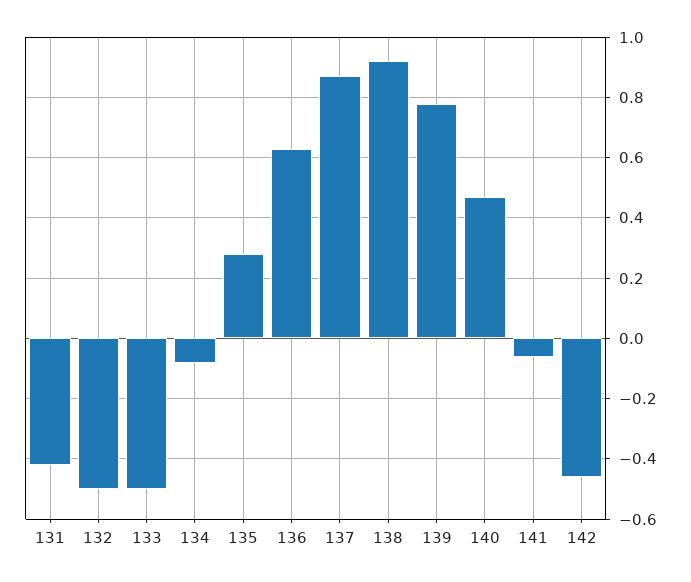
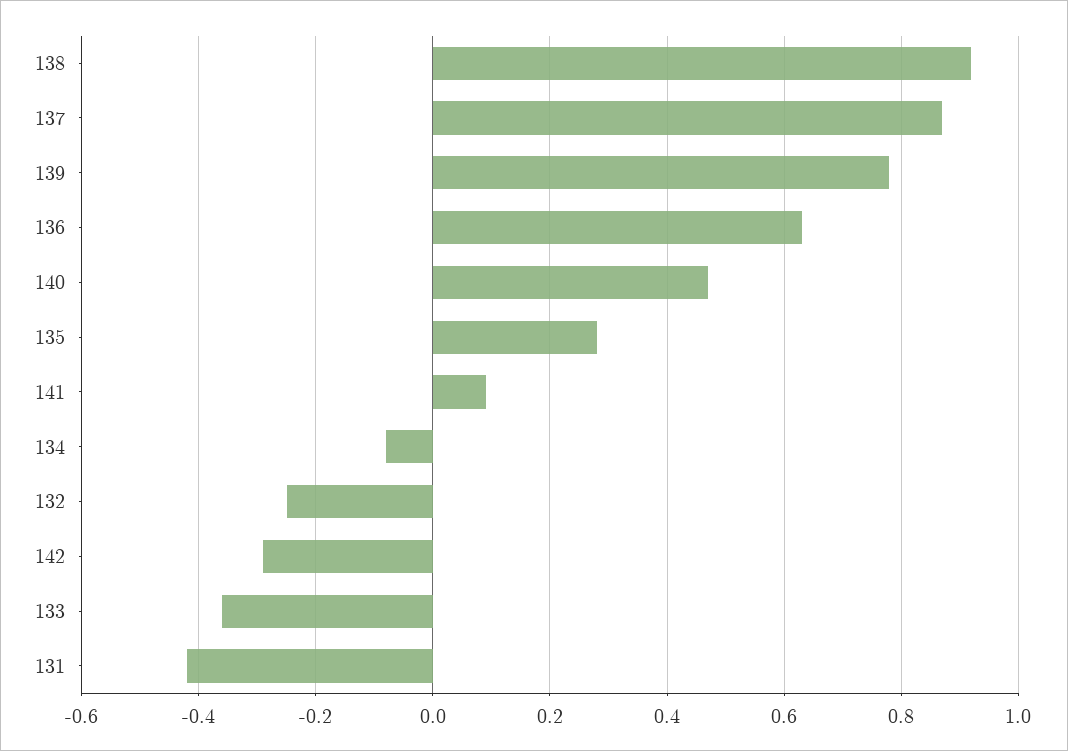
132: -0.5 -> -0.25
133: -0.5 -> -0.35
141: -0.05 -> 0.1
142: -0.45 -> -0.3

